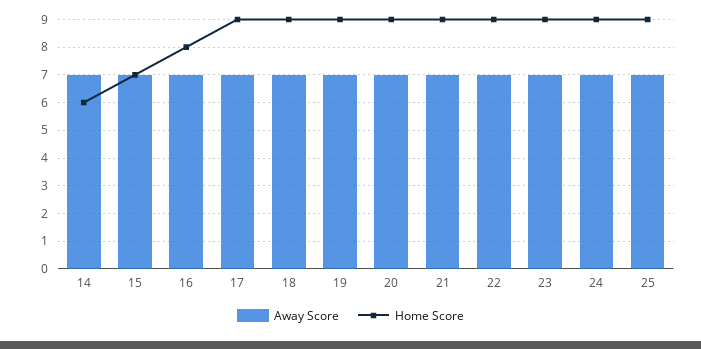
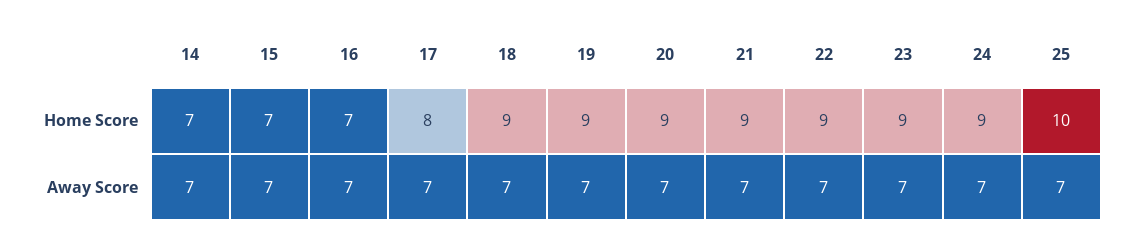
Home Score, 14: 6 -> 7
Home Score, 16: 8 -> 7
Home Score, 17: 9 -> 8
Home Score, 25: 9 -> 10

